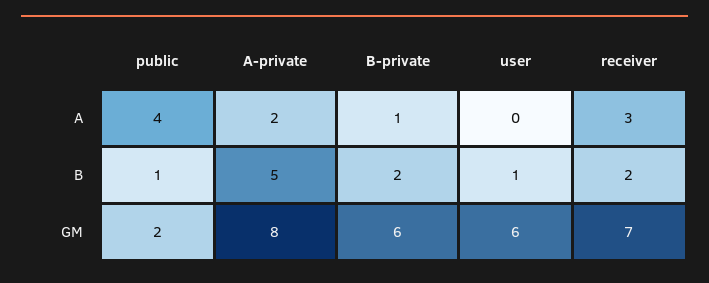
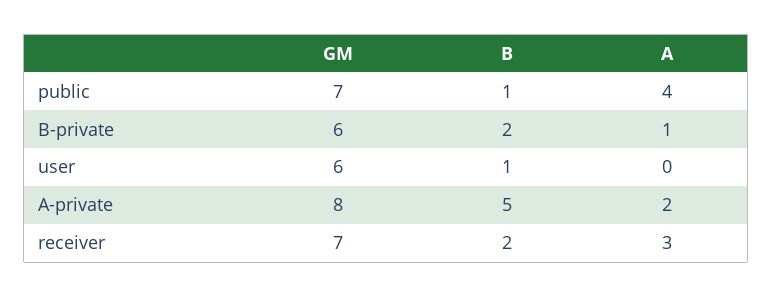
public, GM: 2 -> 7

